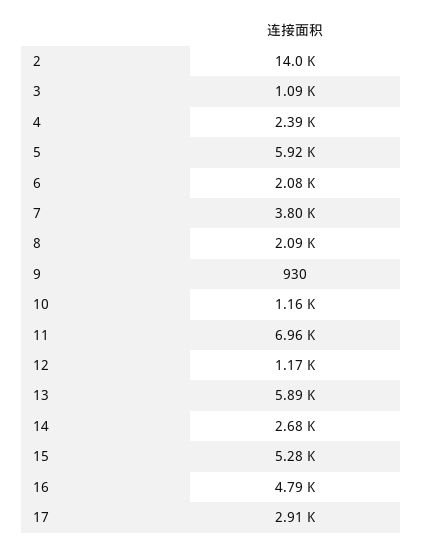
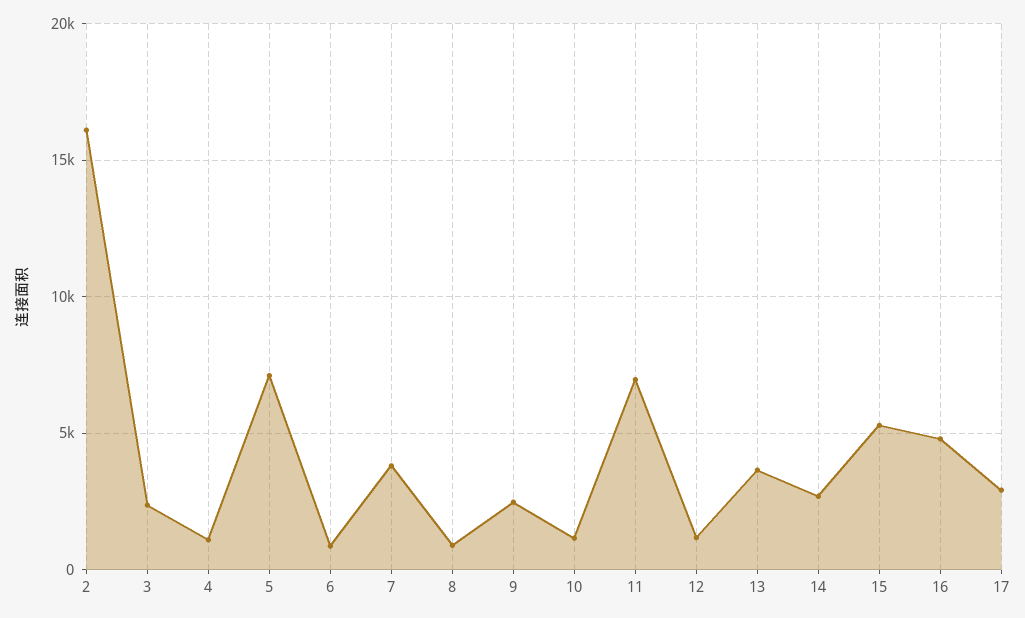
2: 14000 -> 16000
3: 1090 -> 2500
4: 2390 -> 1000
5: 5920 -> 7000
6: 2080 -> 1000
8: 2090 -> 1000
9: 930 -> 2500
13: 5890 -> 3500

